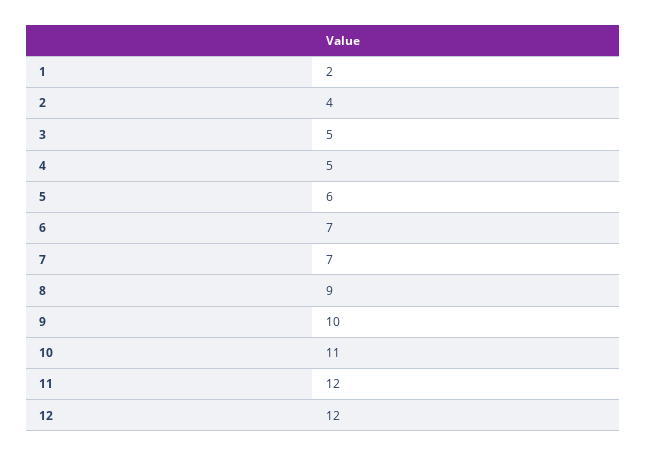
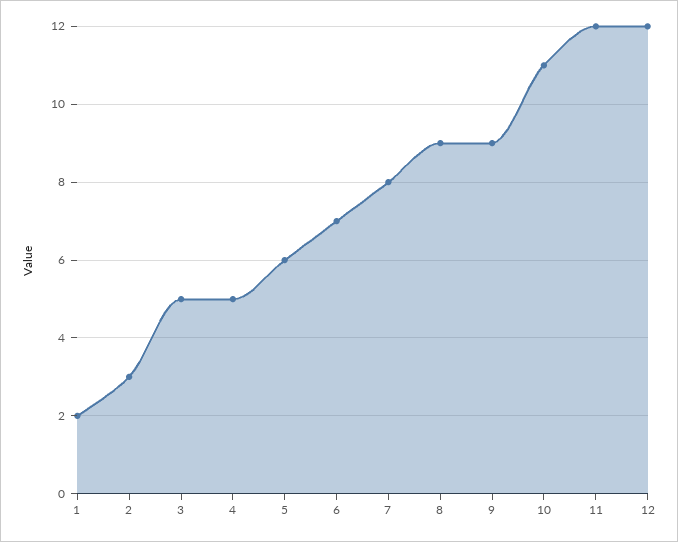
2: 4 -> 3
7: 7 -> 8
9: 10 -> 9

